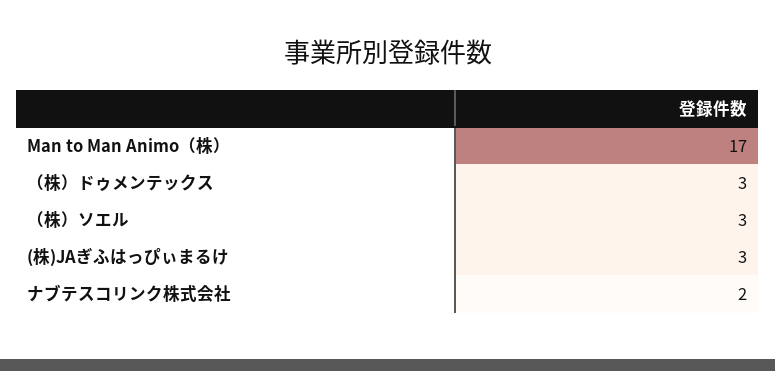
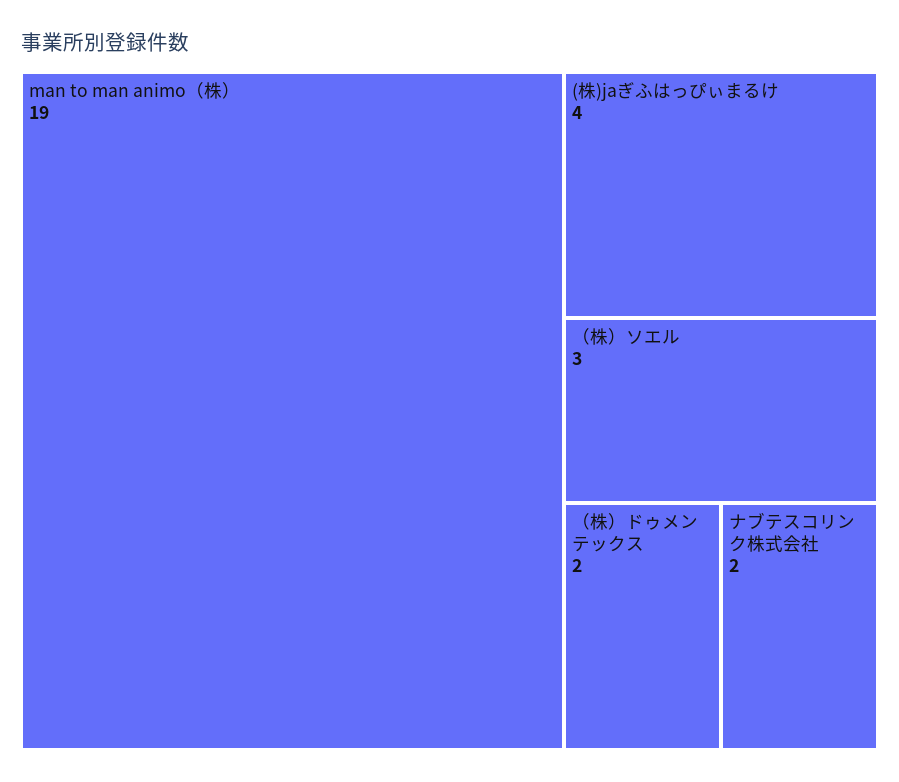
Man to Man Animo（株）: 17 -> 19
（株）ドゥメンテックス: 3 -> 2
(株)JAぎふはっぴぃまるけ: 3 -> 4

